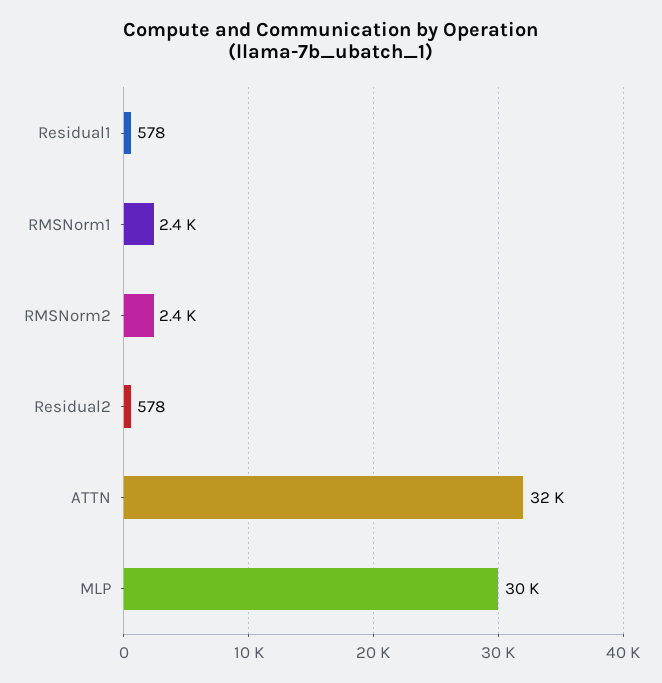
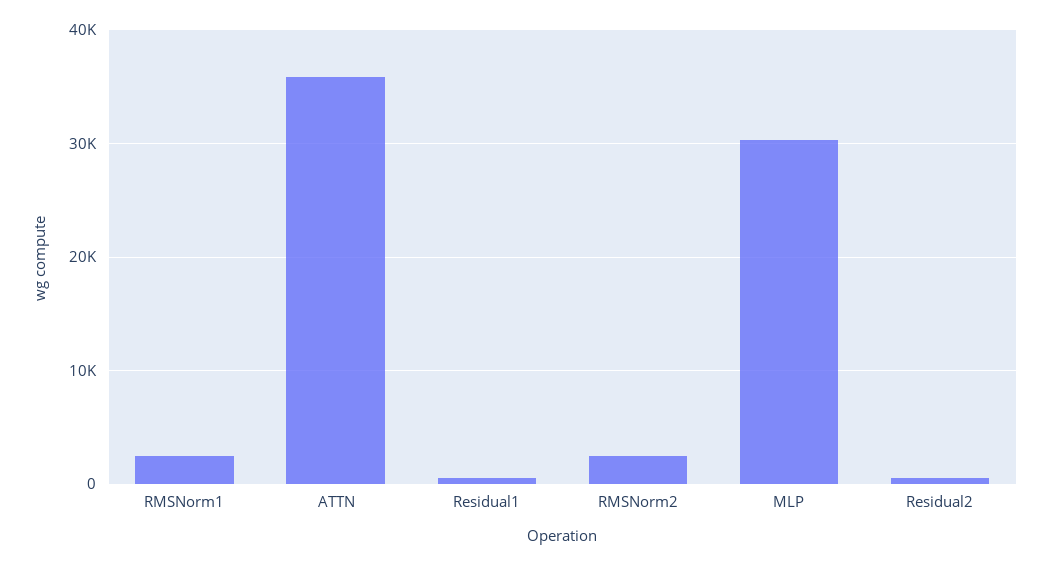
ATTN: 32000 -> 36000

